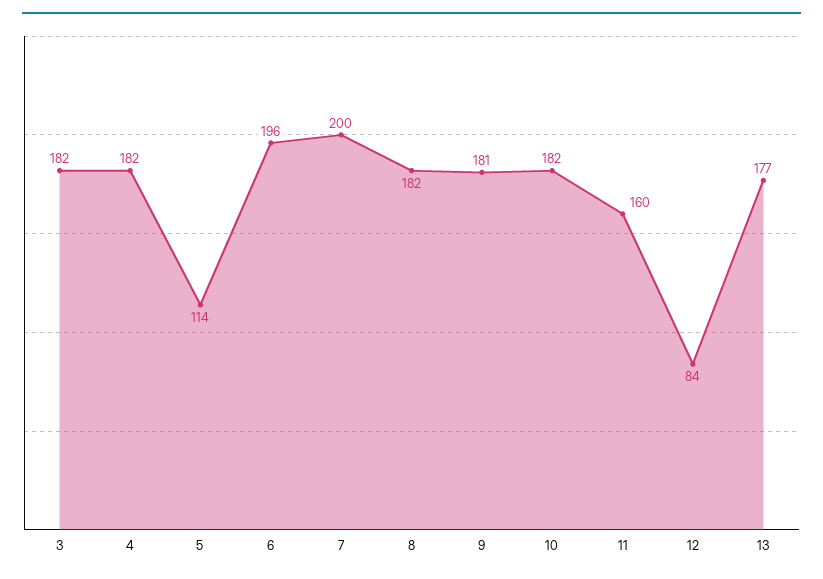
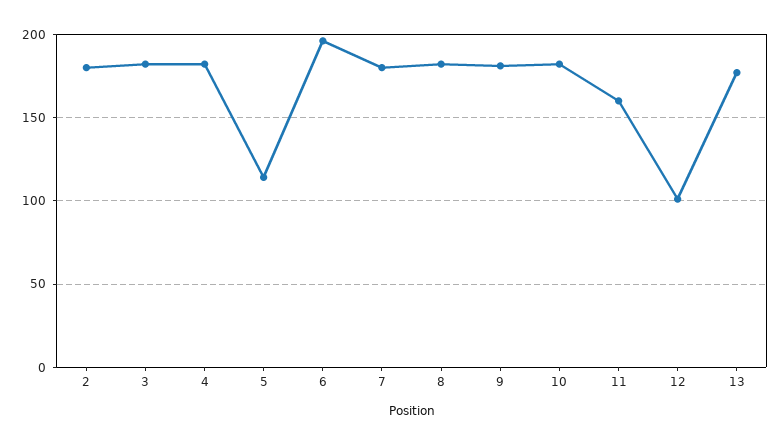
7: 200 -> 180
12: 84 -> 100
2: none -> 180

